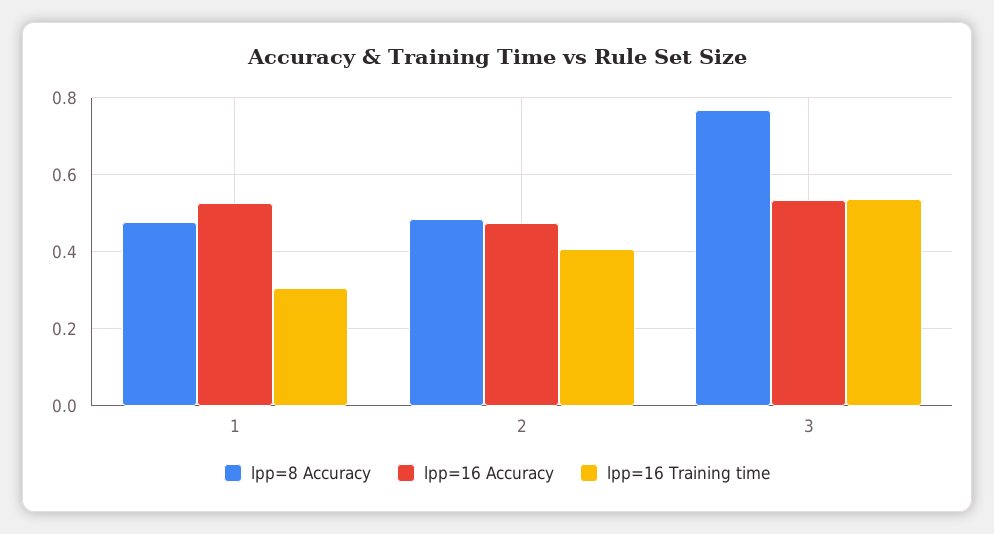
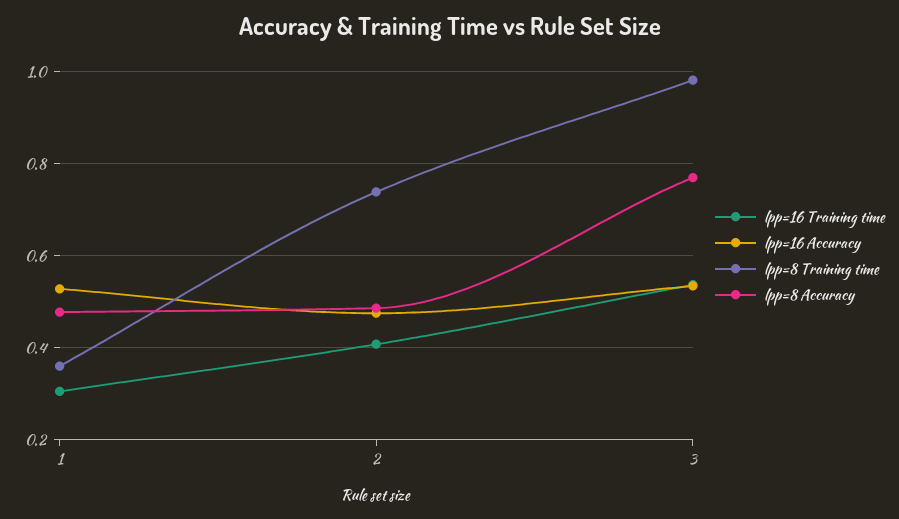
lpp=8 Training time, 1: none -> 0.36
lpp=8 Training time, 2: none -> 0.74
lpp=8 Training time, 3: none -> 0.98

